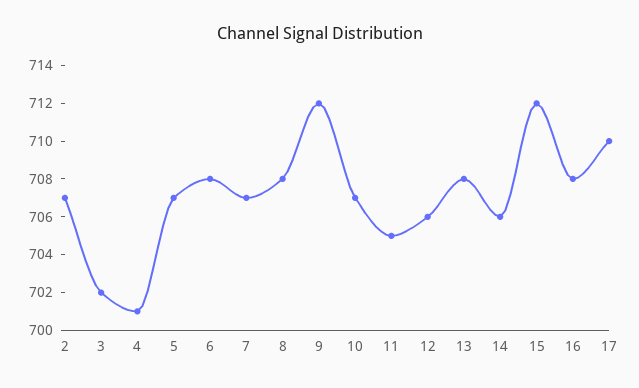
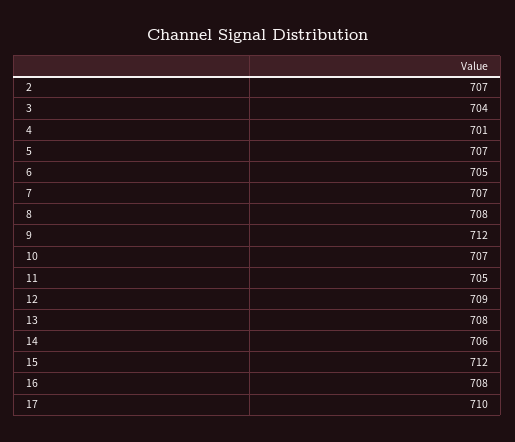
3: 702 -> 704
6: 708 -> 705
12: 706 -> 709

